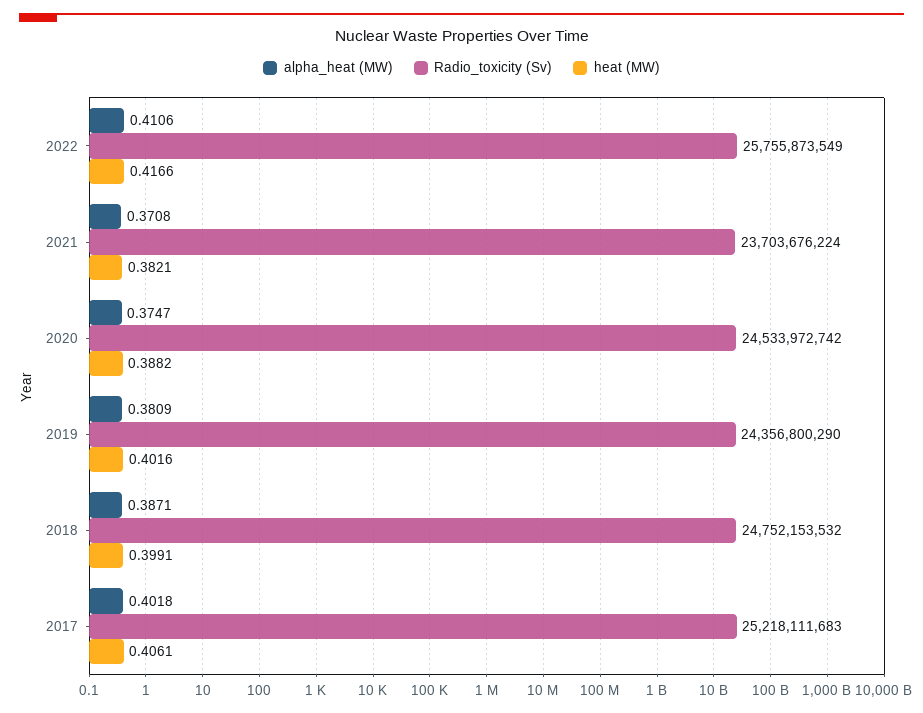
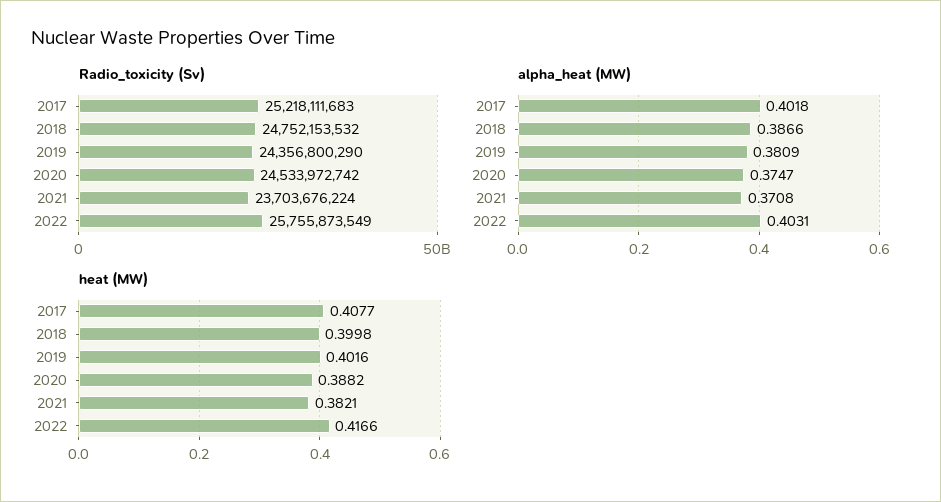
alpha_heat (MW), 2022: 0.4106 -> 0.4031
alpha_heat (MW), 2018: 0.3871 -> 0.3866
heat (MW), 2018: 0.3991 -> 0.3998
heat (MW), 2017: 0.4061 -> 0.4077

